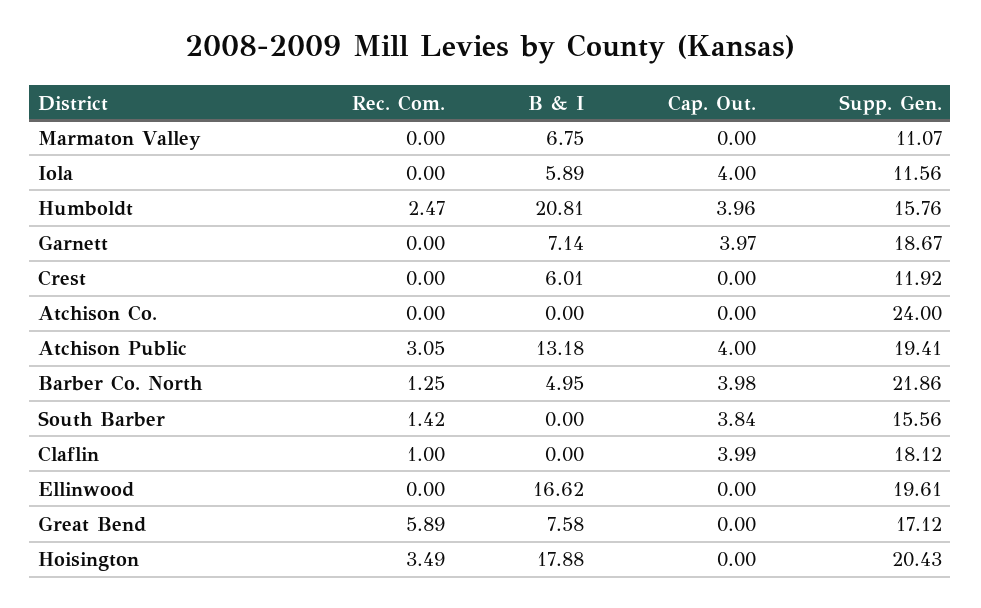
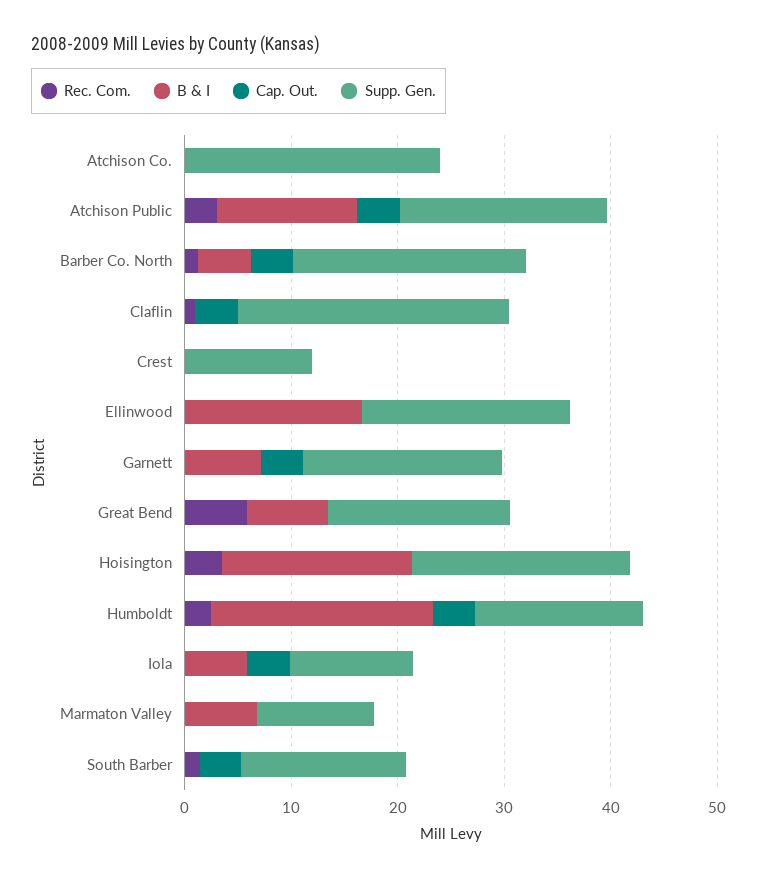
B & I, Crest: 6.01 -> 0
Supp. Gen., Claflin: 18.12 -> 26

